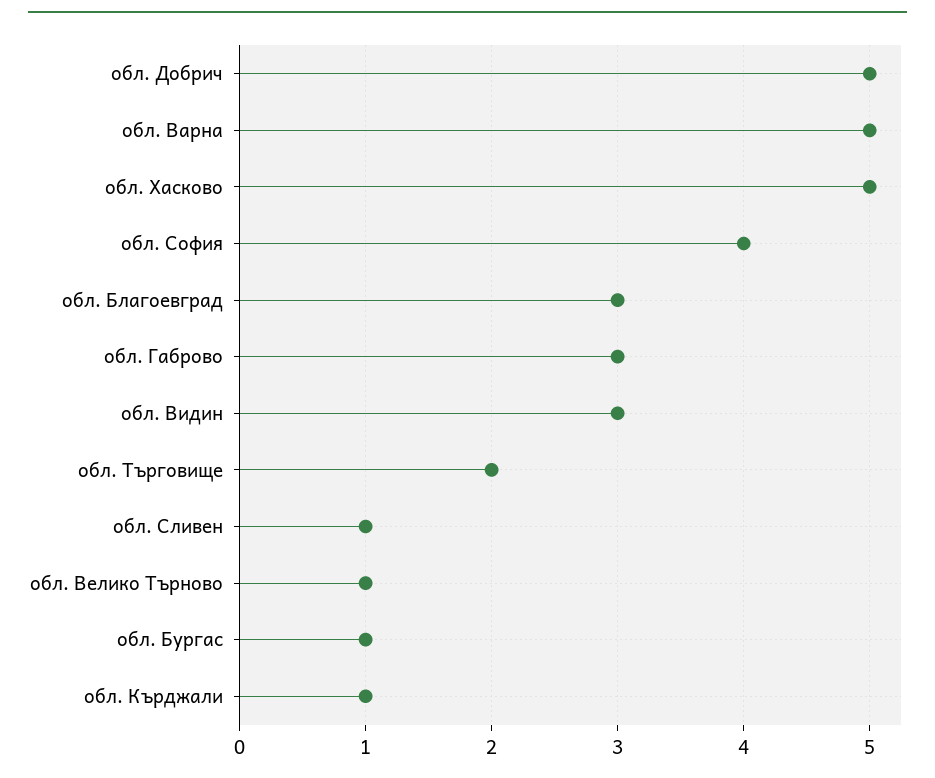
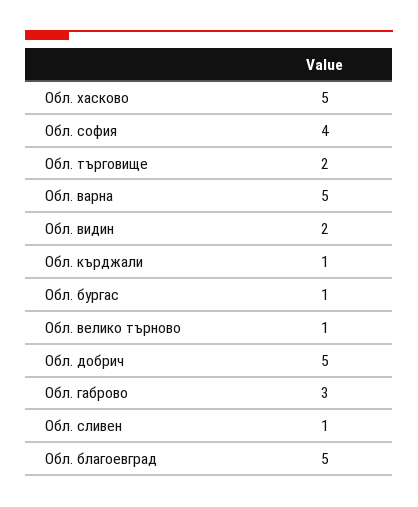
обл. Благоевград: 3 -> 5
обл. Видин: 3 -> 2

